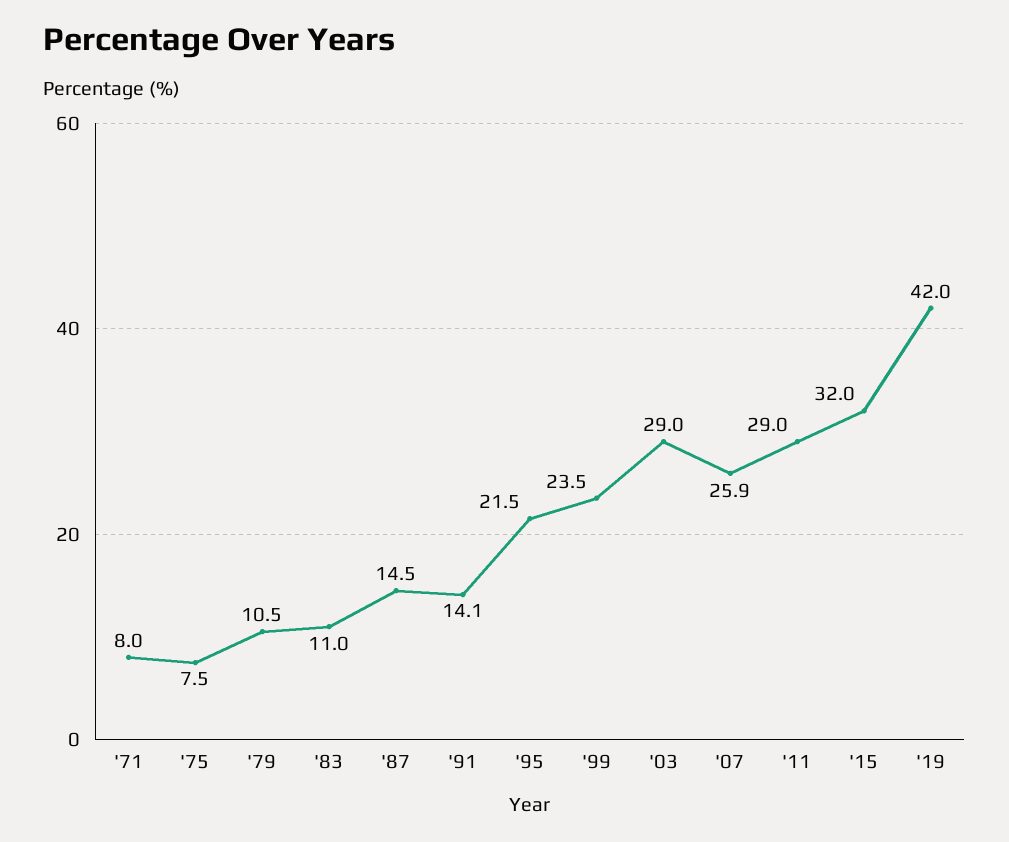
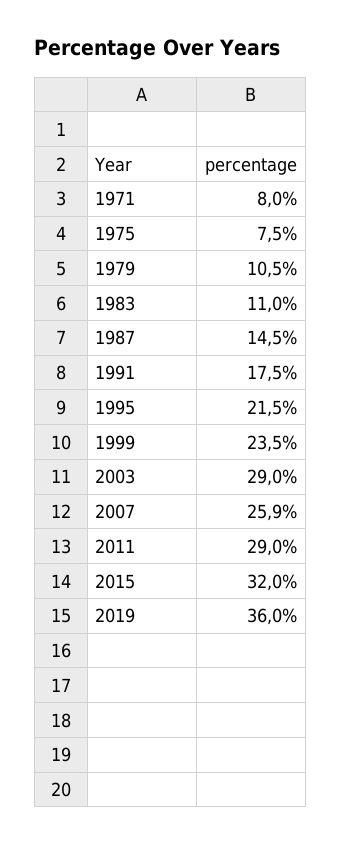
'91: 14.1 -> 17.5
'19: 42 -> 36

